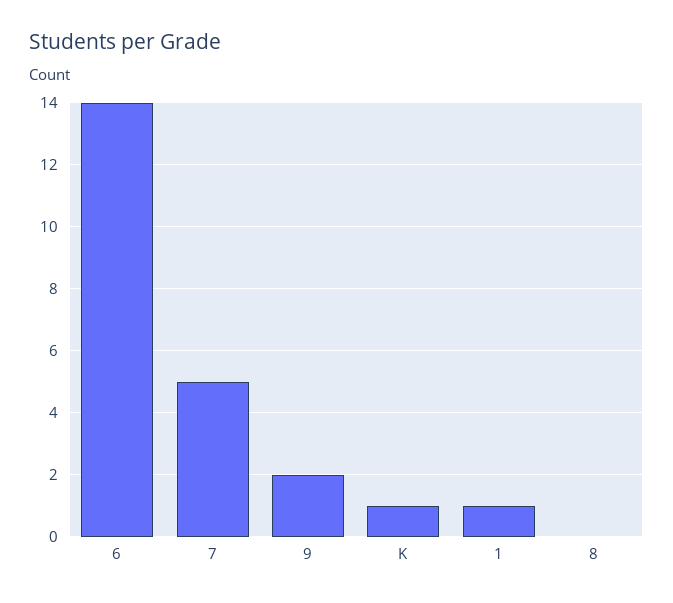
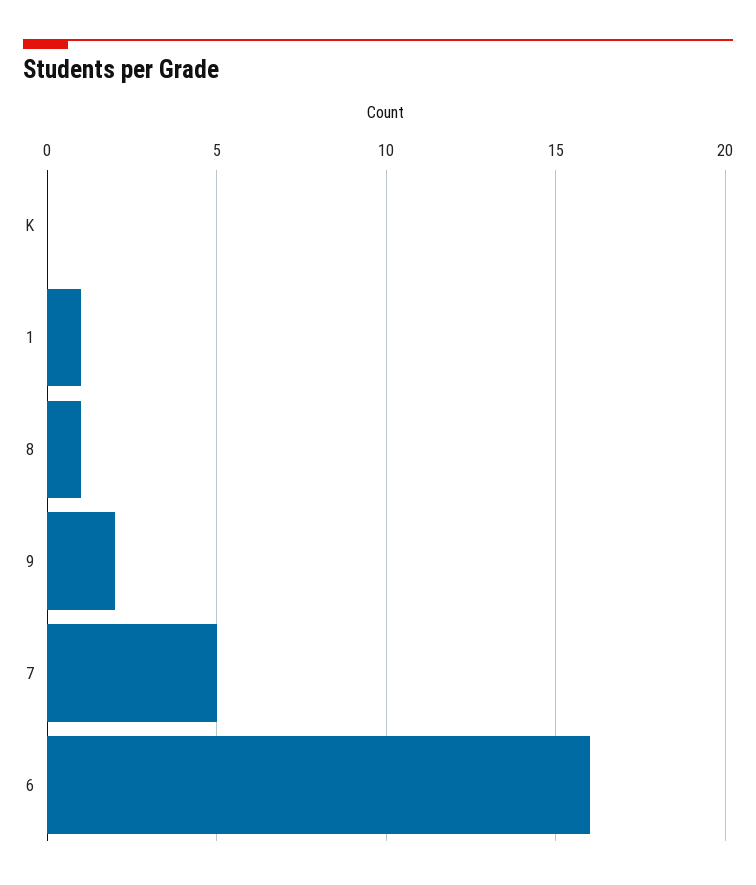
6: 14 -> 16
K: 1 -> 0
8: 0 -> 1

